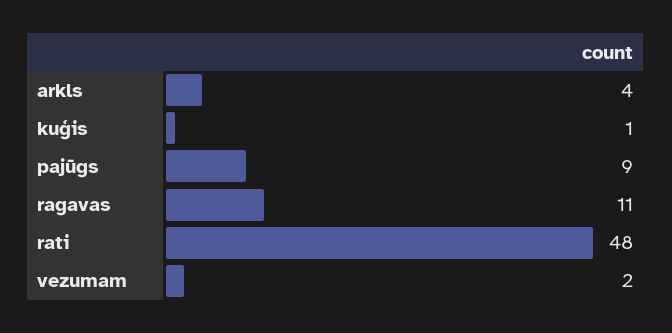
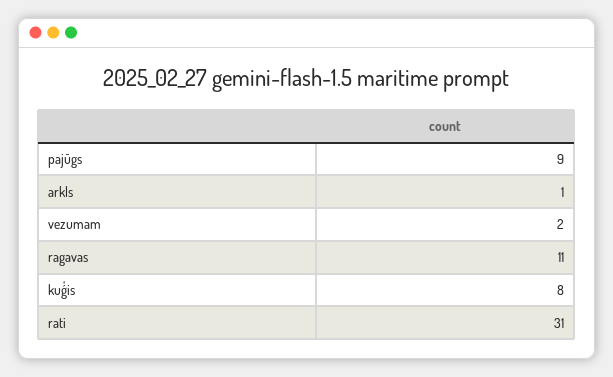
arkls: 4 -> 1
kuģis: 1 -> 8
rati: 48 -> 31

